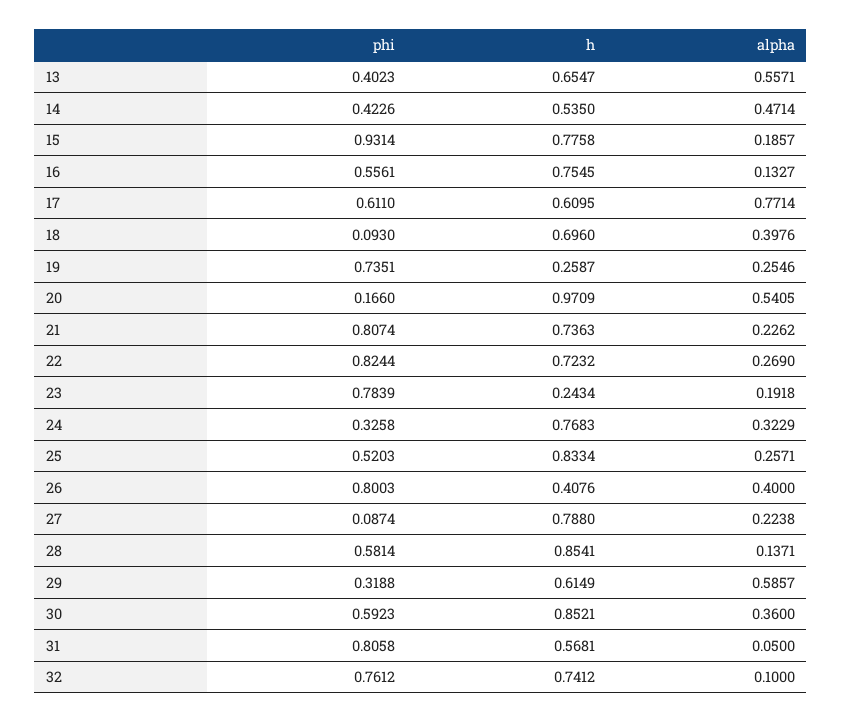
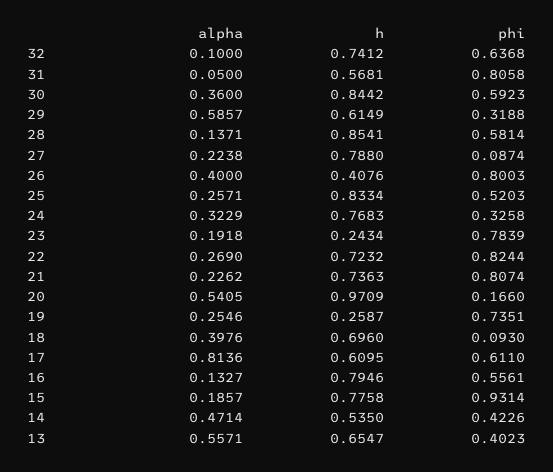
h, 16: 0.7545 -> 0.7946
alpha, 17: 0.7714 -> 0.8136
h, 30: 0.8521 -> 0.8442
phi, 32: 0.7612 -> 0.6368

